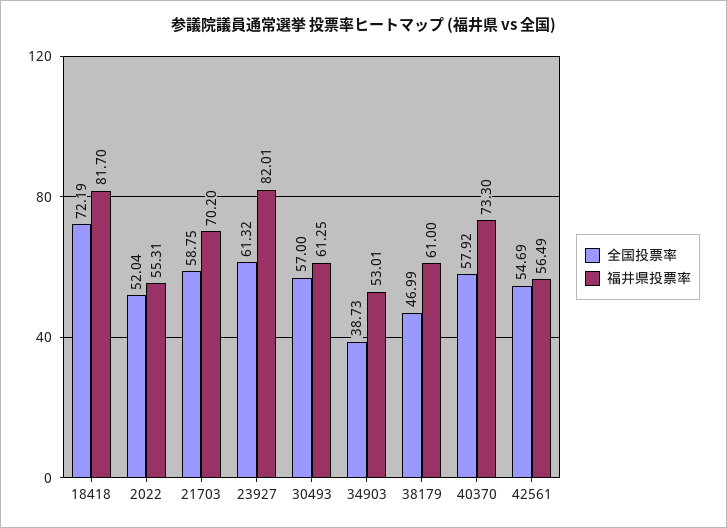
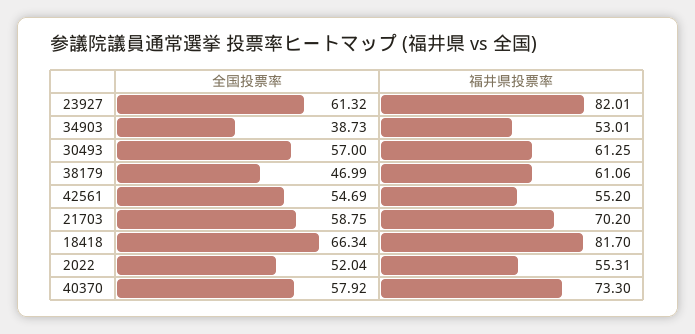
全国投票率, 18418: 72.19 -> 66.34
福井県投票率, 38179: 61 -> 61.06
福井県投票率, 42561: 56.49 -> 55.2

